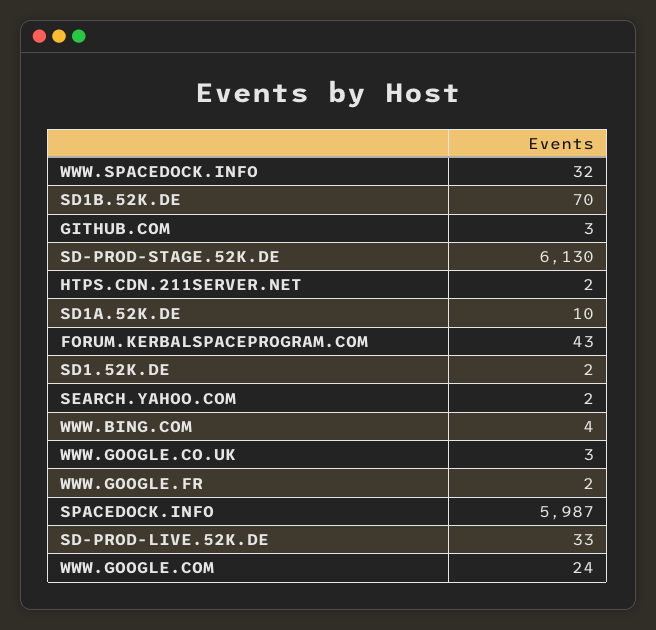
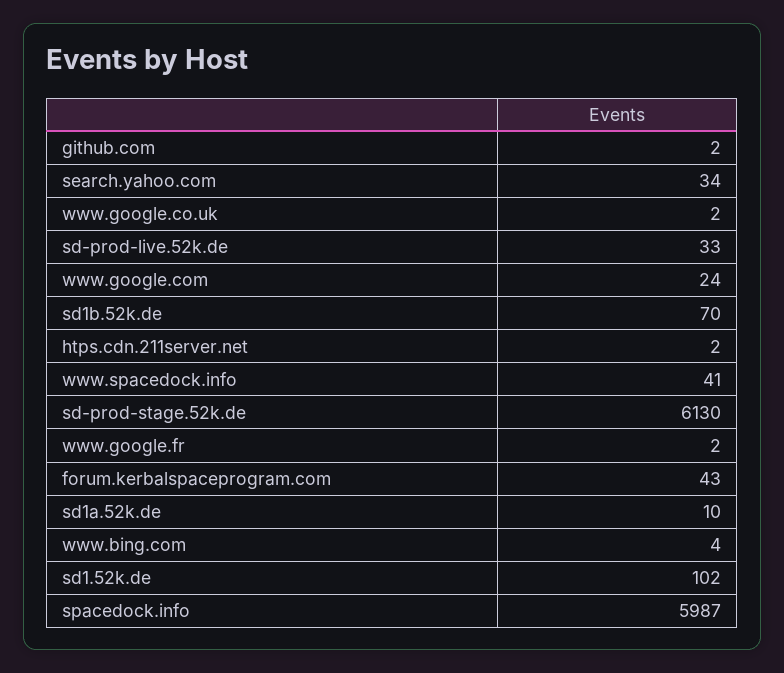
WWW.SPACEDOCK.INFO: 32 -> 41
GITHUB.COM: 3 -> 2
SD1.52K.DE: 2 -> 102
SEARCH.YAHOO.COM: 2 -> 34
WWW.GOOGLE.CO.UK: 3 -> 2

